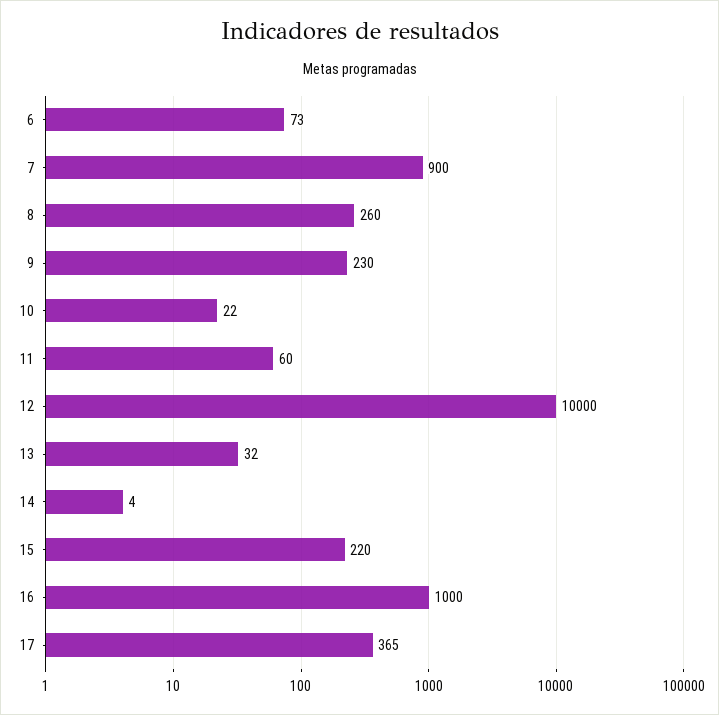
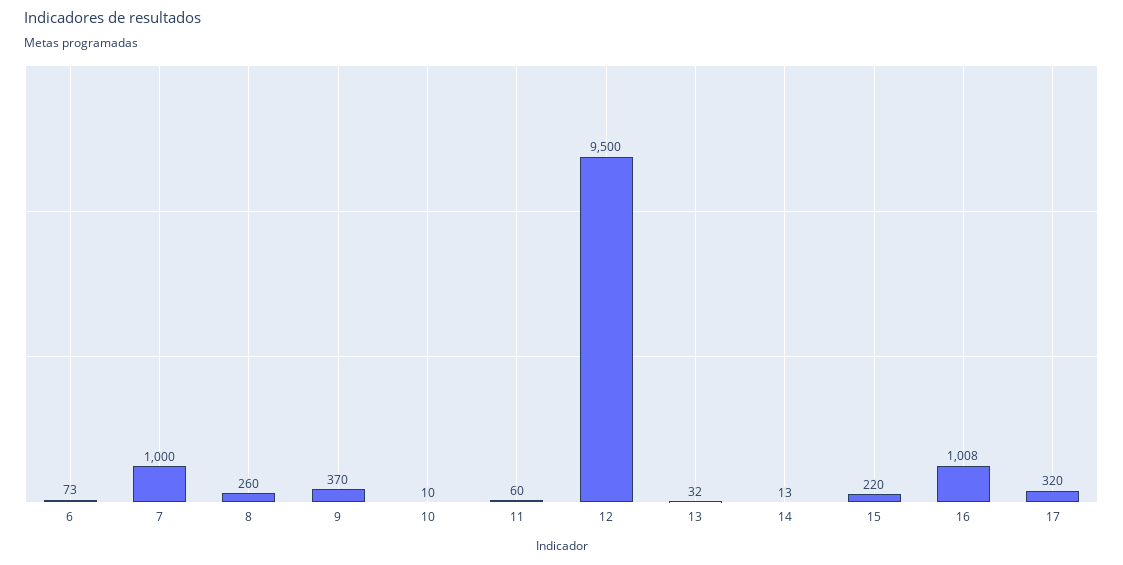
7: 900 -> 1000
9: 230 -> 370
10: 22 -> 10
12: 10000 -> 9500
14: 4 -> 13
16: 1000 -> 1008
17: 365 -> 320

